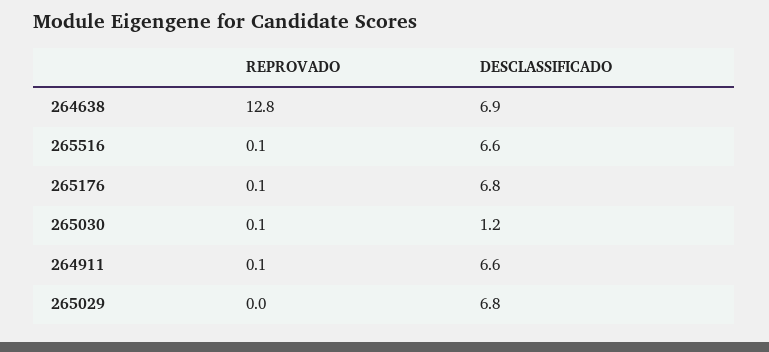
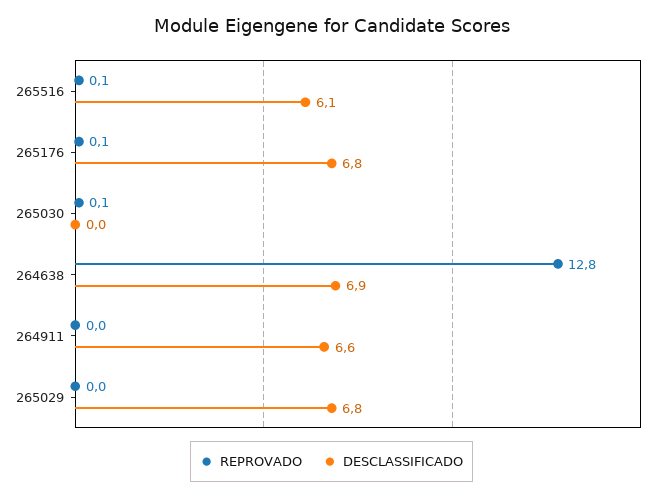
DESCLASSIFICADO, 265516: 6.6 -> 6.1
DESCLASSIFICADO, 265030: 1.2 -> 0
REPROVADO, 264911: 0.1 -> 0

